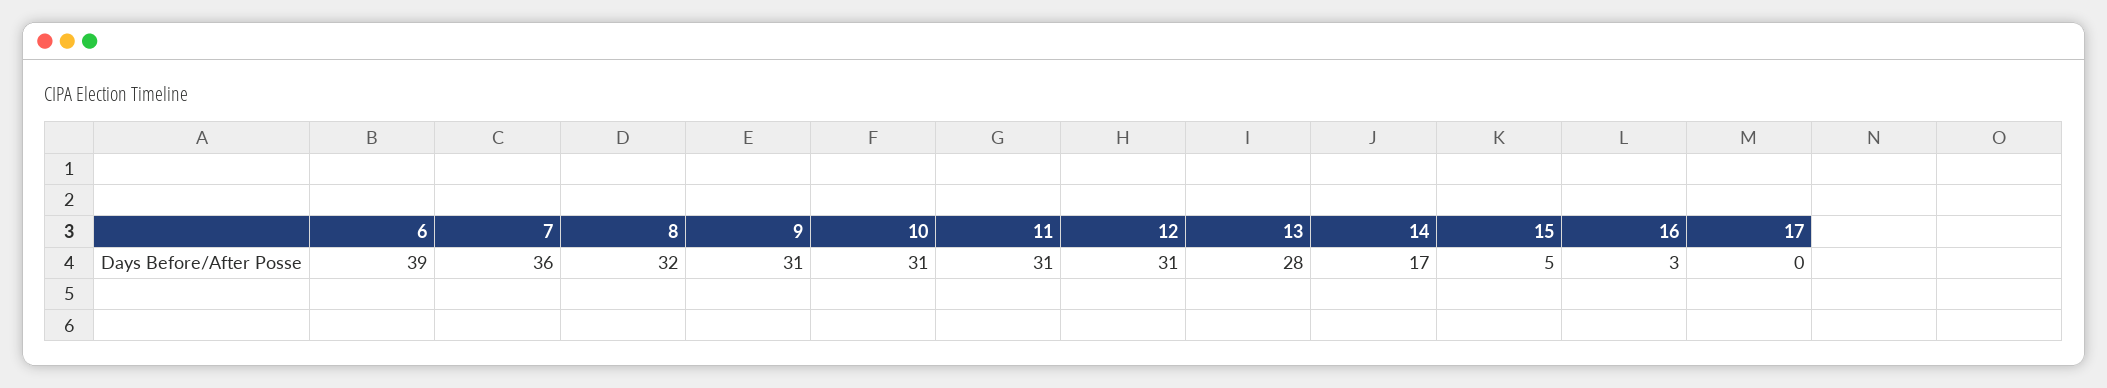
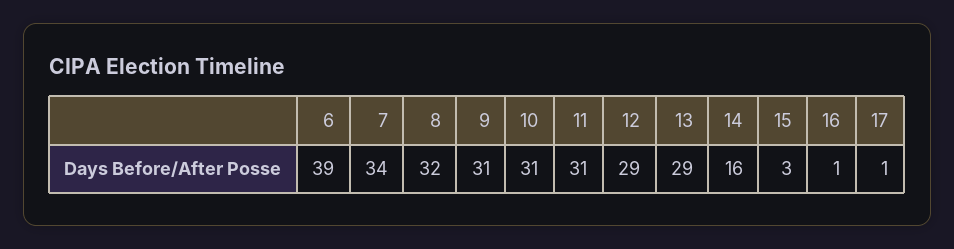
7: 36 -> 34
12: 31 -> 29
13: 28 -> 29
14: 17 -> 16
15: 5 -> 3
16: 3 -> 1
17: 0 -> 1

